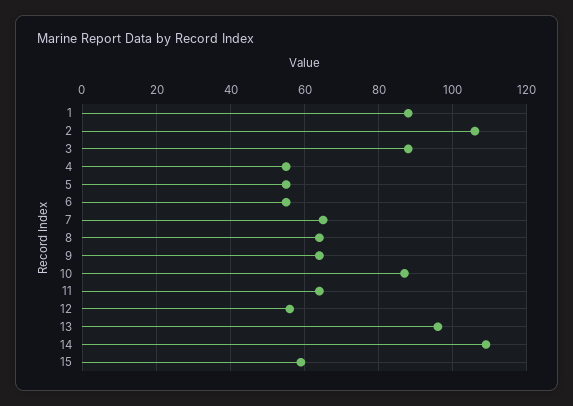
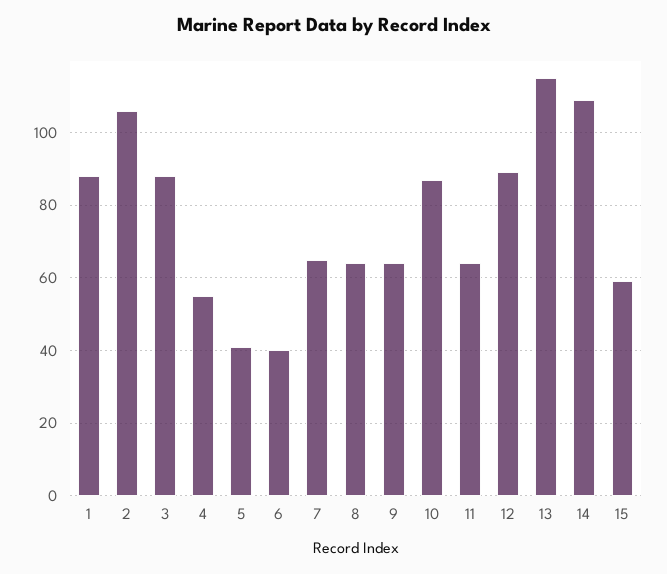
5: 55 -> 40
6: 55 -> 40
12: 55 -> 90
13: 95 -> 115

